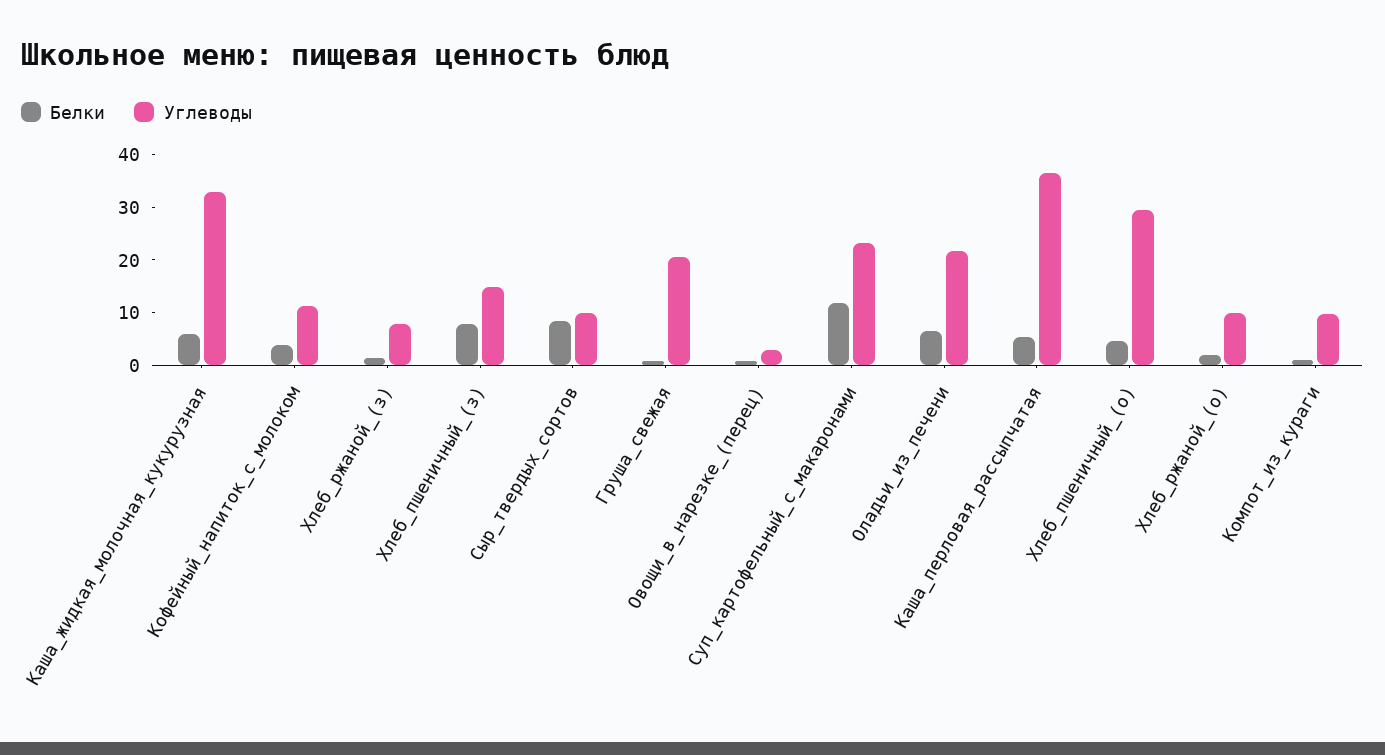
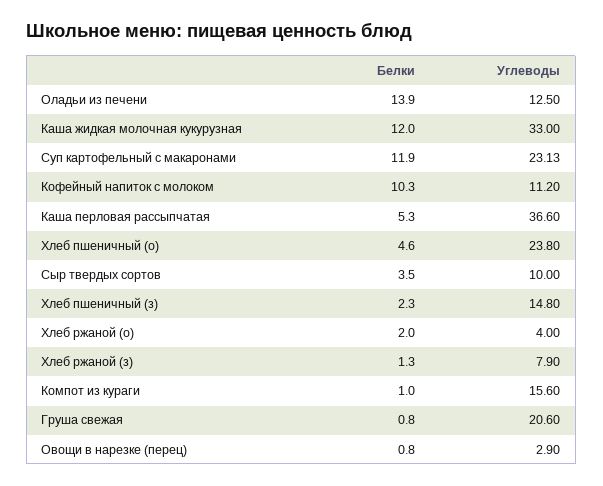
Белки, Каша_жидкая_молочная_кукурузная: 6 -> 12
Белки, Кофейный_напиток_с_молоком: 4 -> 10.3
Белки, Хлеб_пшеничный_(з): 8 -> 2.3
Белки, Сыр_твердых_сортов: 8 -> 3.5
Белки, Оладьи_из_печени: 6 -> 13.9
Углеводы, Оладьи_из_печени: 22 -> 12.5
Углеводы, Хлеб_пшеничный_(о): 30 -> 23.8
Углеводы, Хлеб_ржаной_(о): 10 -> 4
Углеводы, Компот_из_кураги: 10 -> 15.6

